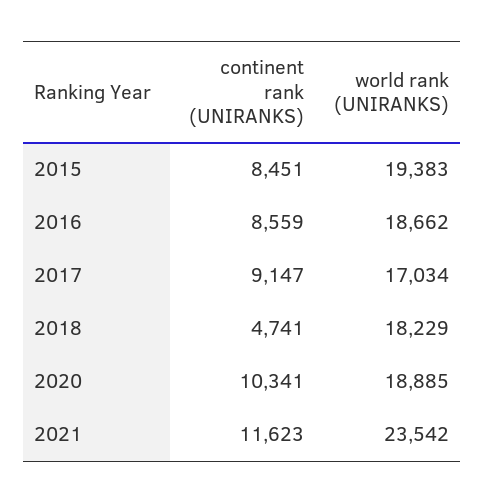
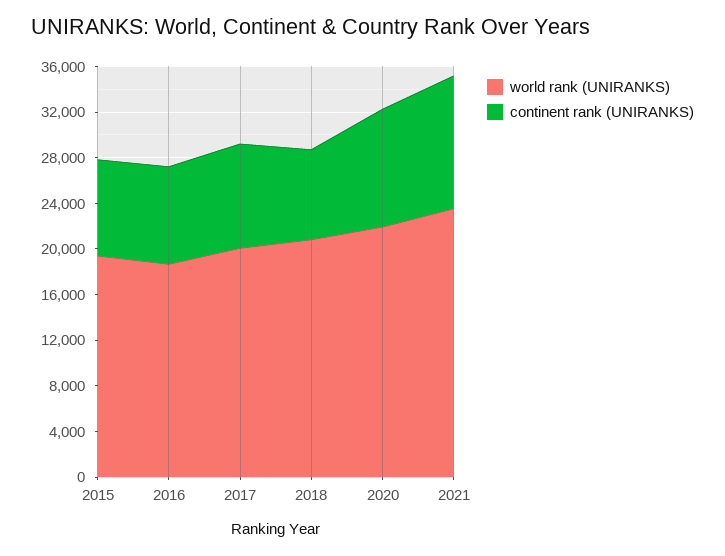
world rank (UNIRANKS), 2017: 17034 -> 20000
continent rank (UNIRANKS), 2018: 4741 -> 8000
world rank (UNIRANKS), 2018: 18229 -> 21000
world rank (UNIRANKS), 2020: 18885 -> 22000

